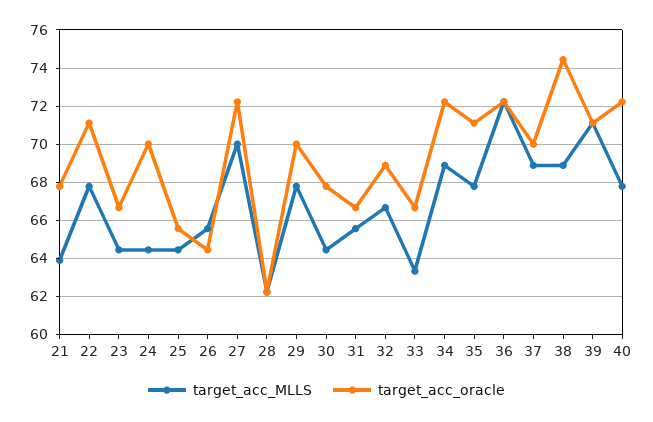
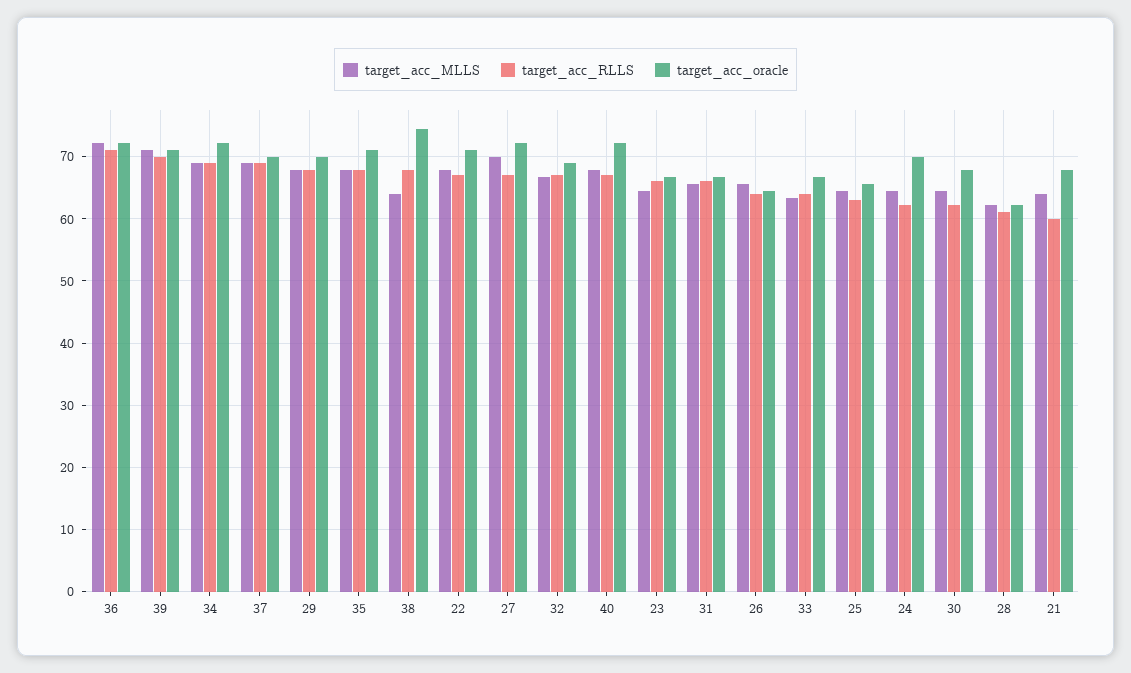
target_acc_MLLS, 38: 69 -> 64
target_acc_RLLS, 36: none -> 71
target_acc_RLLS, 39: none -> 70
target_acc_RLLS, 34: none -> 69
target_acc_RLLS, 37: none -> 69
target_acc_RLLS, 29: none -> 68
target_acc_RLLS, 35: none -> 68
target_acc_RLLS, 38: none -> 68
target_acc_RLLS, 22: none -> 67
target_acc_RLLS, 27: none -> 67
target_acc_RLLS, 32: none -> 67
target_acc_RLLS, 40: none -> 67
target_acc_RLLS, 23: none -> 66
target_acc_RLLS, 31: none -> 66
target_acc_RLLS, 26: none -> 64
target_acc_RLLS, 33: none -> 64
target_acc_RLLS, 25: none -> 63
target_acc_RLLS, 24: none -> 62
target_acc_RLLS, 30: none -> 62
target_acc_RLLS, 28: none -> 61
target_acc_RLLS, 21: none -> 60

